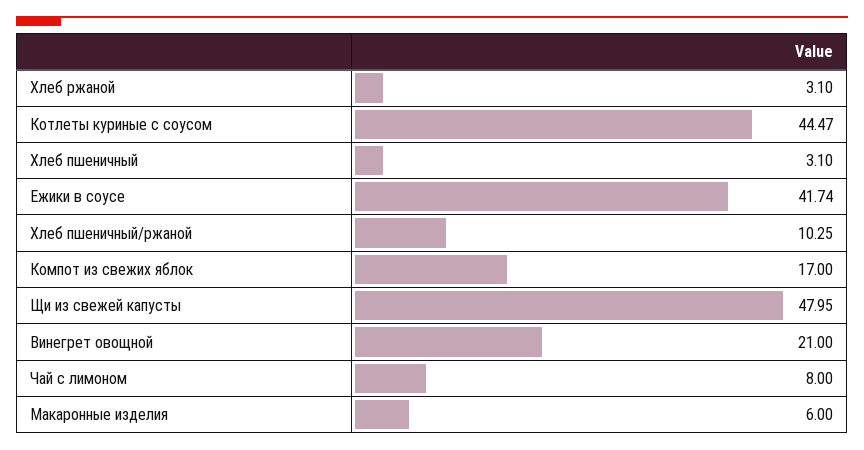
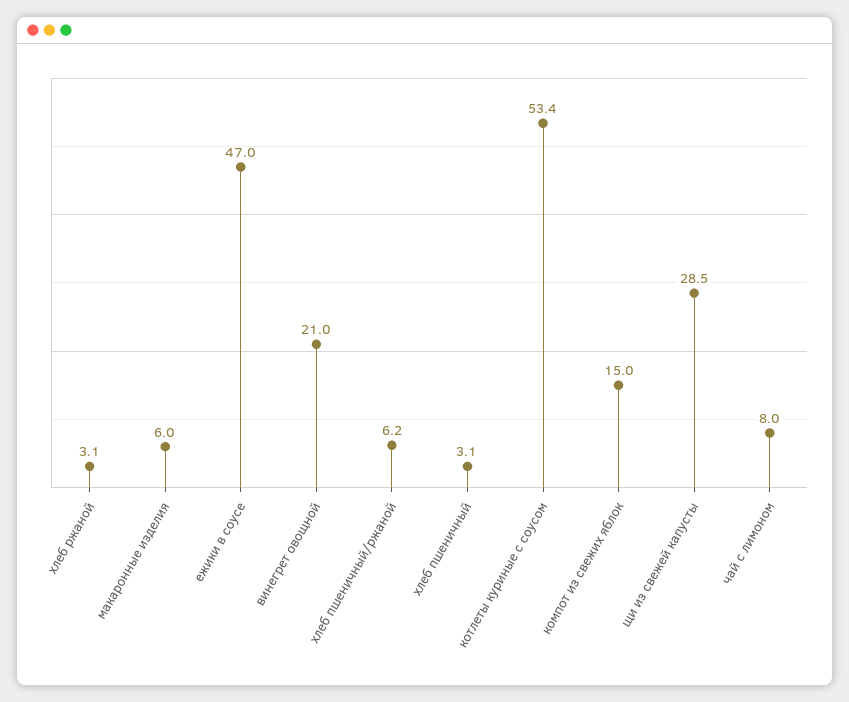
Котлеты куриные с соусом: 44.47 -> 53.4
Ежики в соусе: 41.74 -> 47
Хлеб пшеничный/ржаной: 10.25 -> 6.2
Компот из свежих яблок: 17 -> 15
Щи из свежей капусты: 47.95 -> 28.5

